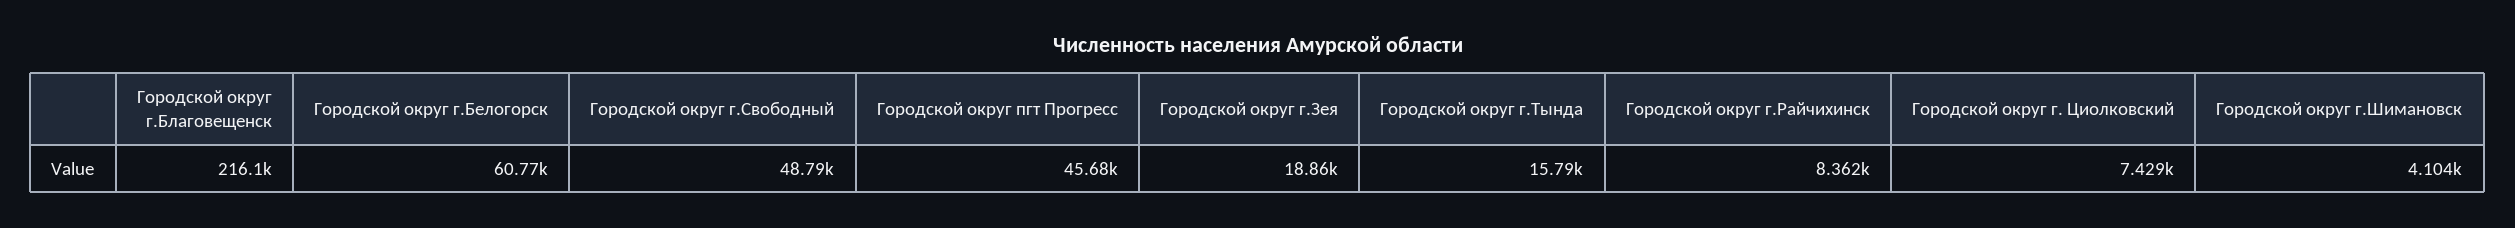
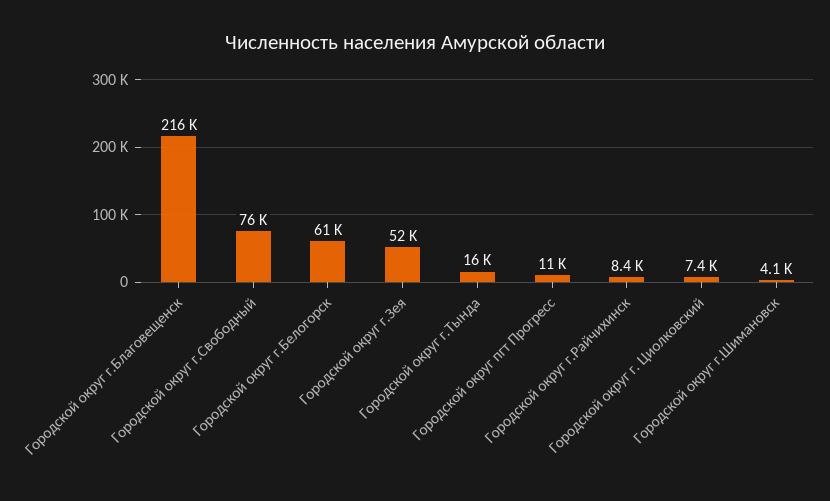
Городской округ г.Свободный: 48790 -> 76000
Городской округ пгт Прогресс: 45680 -> 11000
Городской округ г.Зея: 18860 -> 52000

